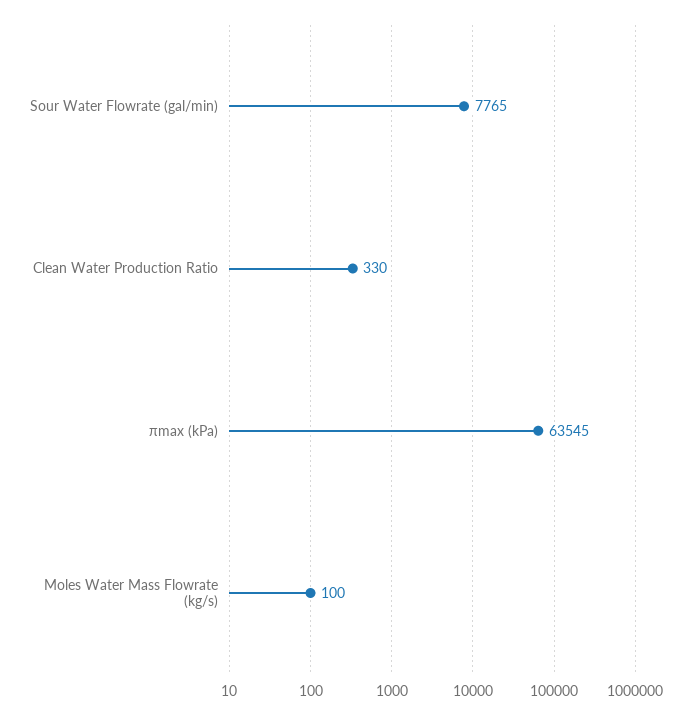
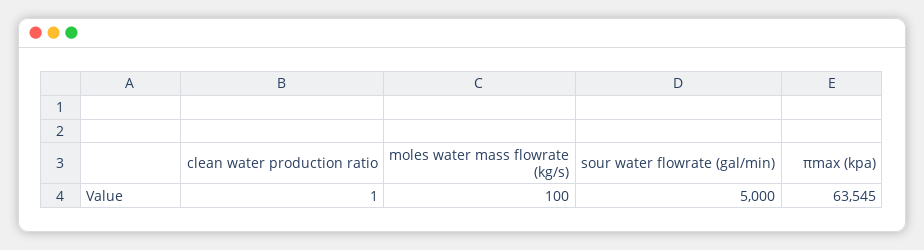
Sour Water Flowrate (gal/min): 7765 -> 5000
Clean Water Production Ratio: 330 -> 1

